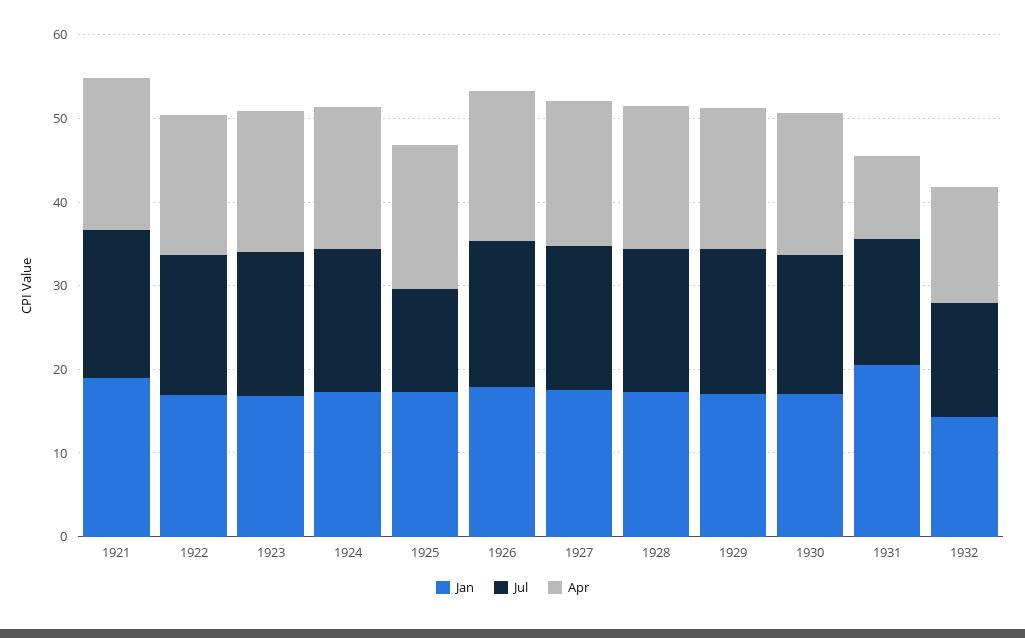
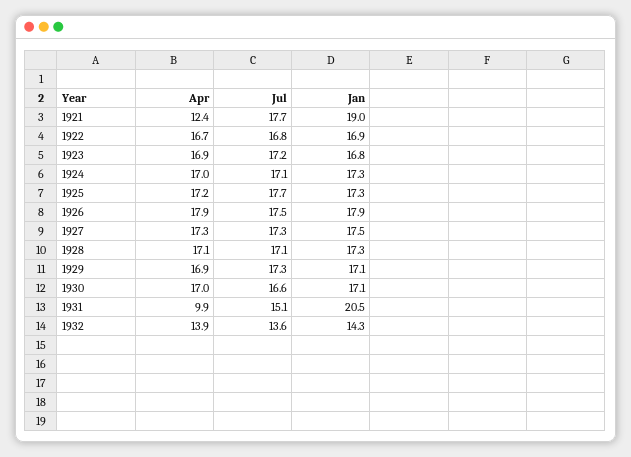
Apr, 1921: 18 -> 12.4
Jul, 1925: 12 -> 17.7

